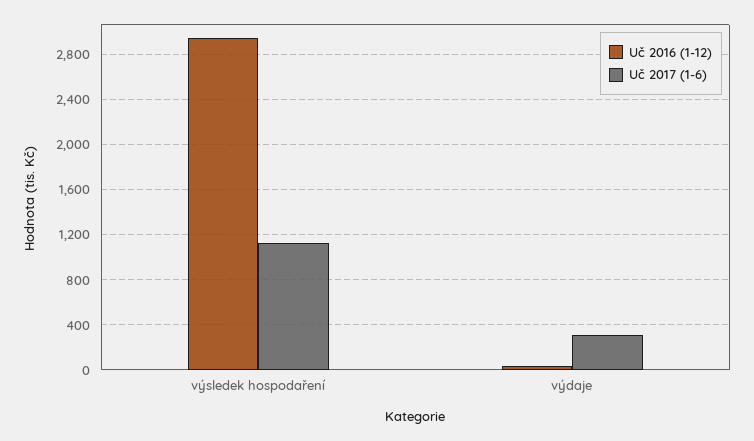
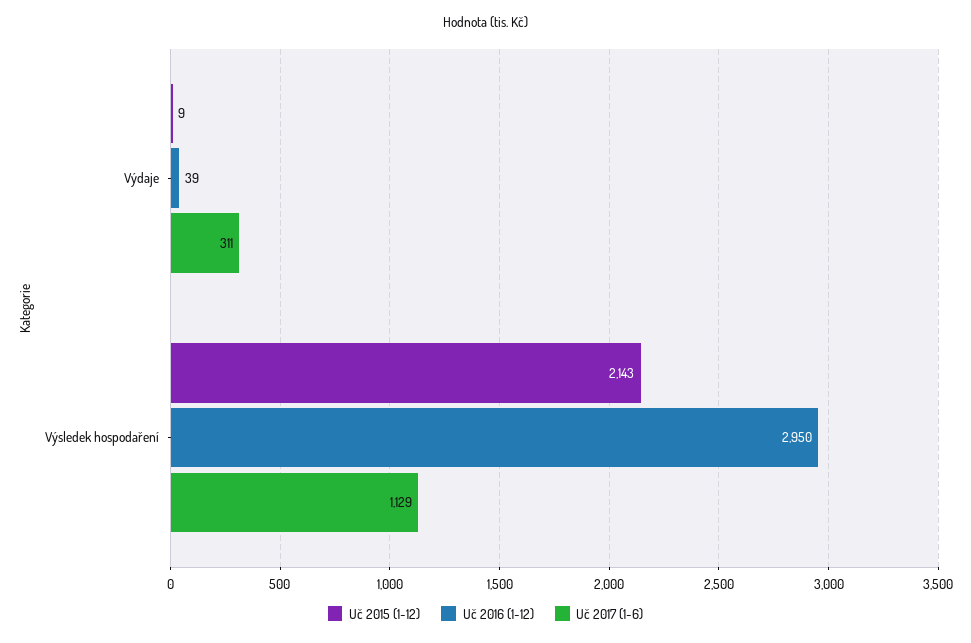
Uč 2015 (1-12), výdaje: none -> 9
Uč 2015 (1-12), výsledek hospodaření: none -> 2143

